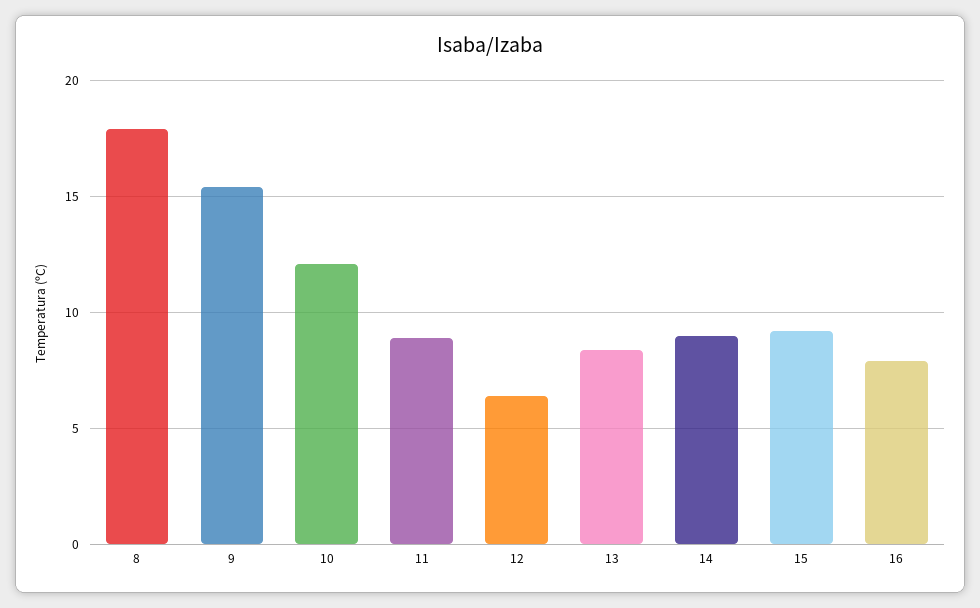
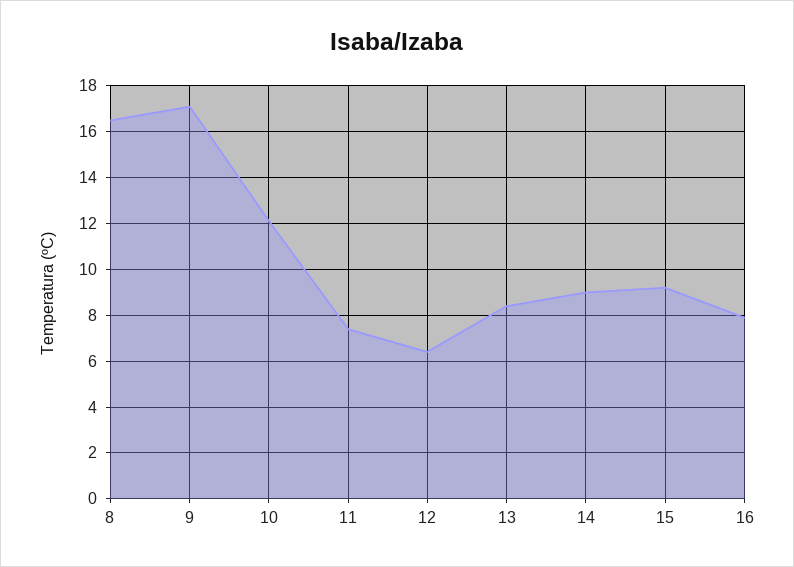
8: 18 -> 16.5
9: 15.5 -> 17
11: 9 -> 7.5

